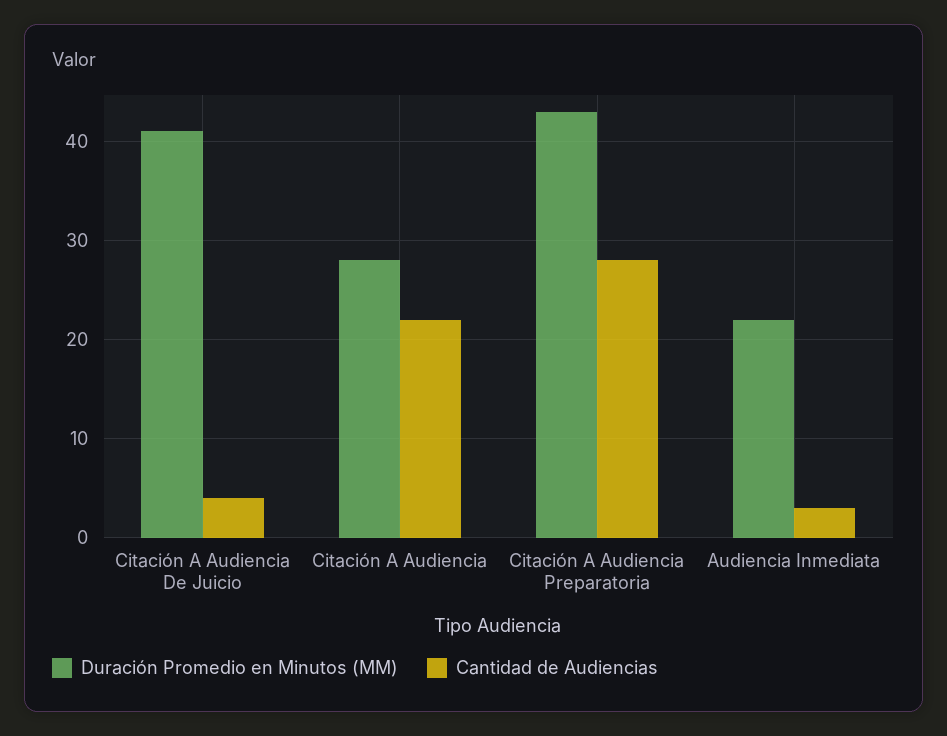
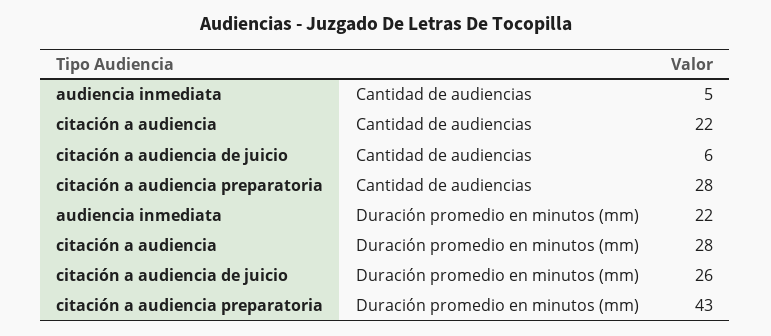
Duración Promedio en Minutos (MM), Citación A Audiencia De Juicio: 41 -> 26
Cantidad de Audiencias, Citación A Audiencia De Juicio: 4 -> 6
Cantidad de Audiencias, Audiencia Inmediata: 3 -> 5

